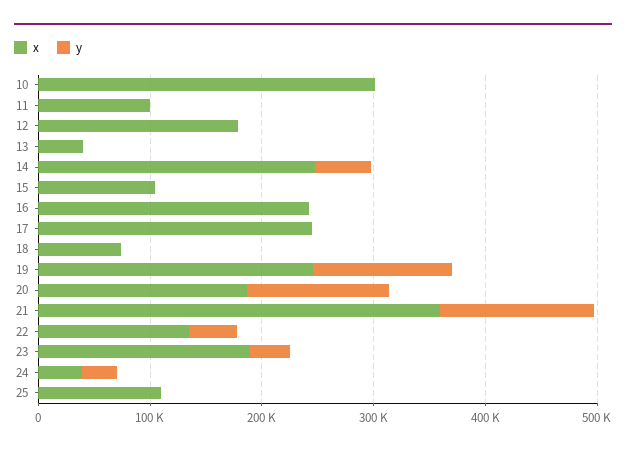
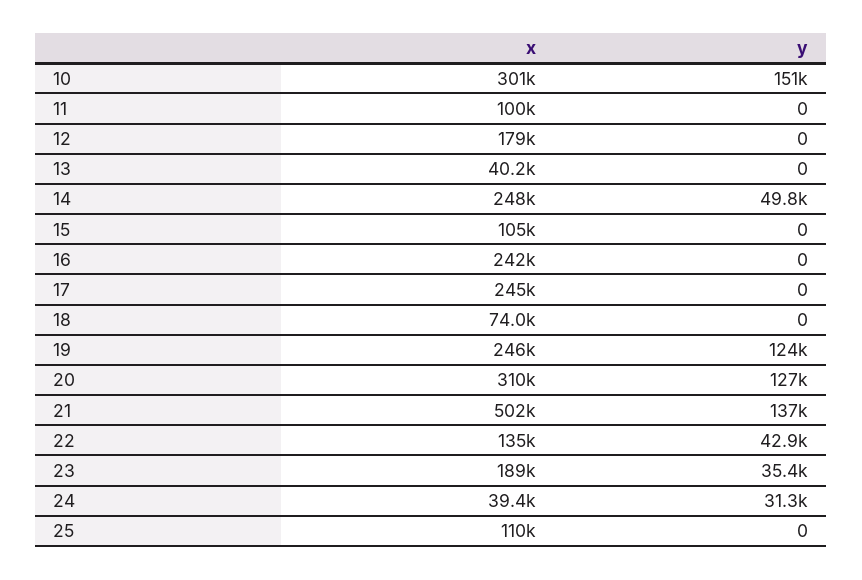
y, 10: 0 -> 151000
x, 20: 180000 -> 310000
x, 21: 360000 -> 502000

